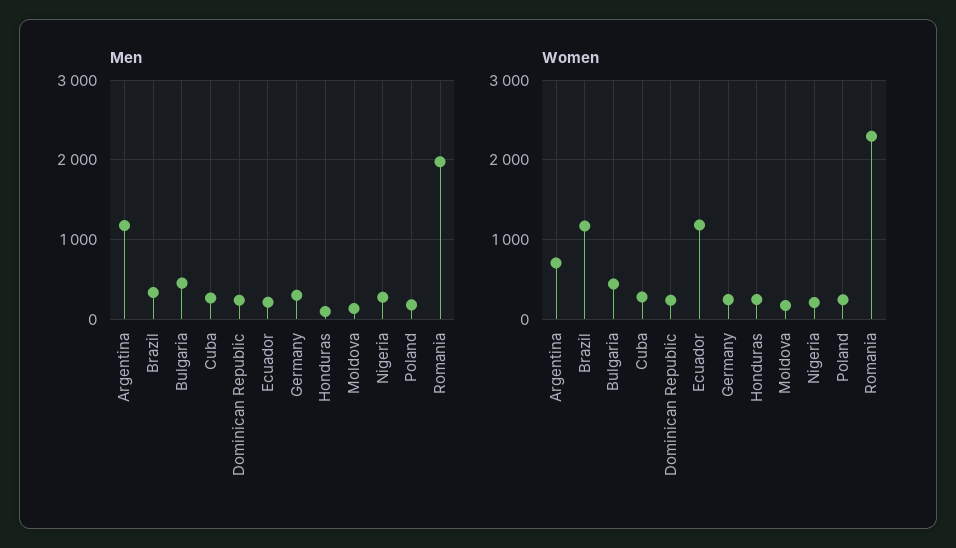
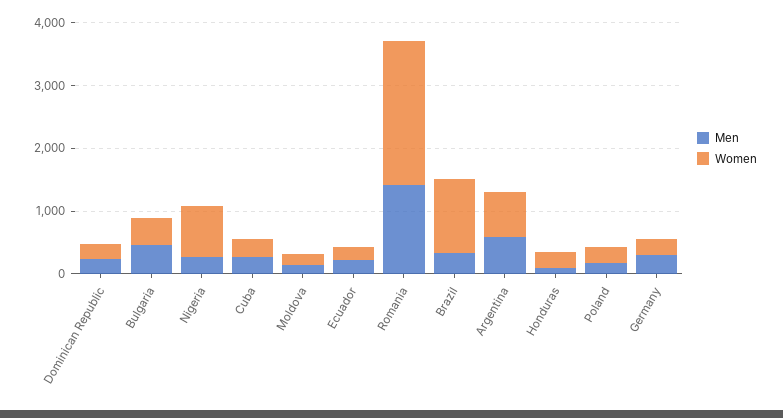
Men, Argentina: 1200 -> 600
Men, Romania: 2000 -> 1400
Women, Ecuador: 1200 -> 200
Women, Nigeria: 200 -> 800

